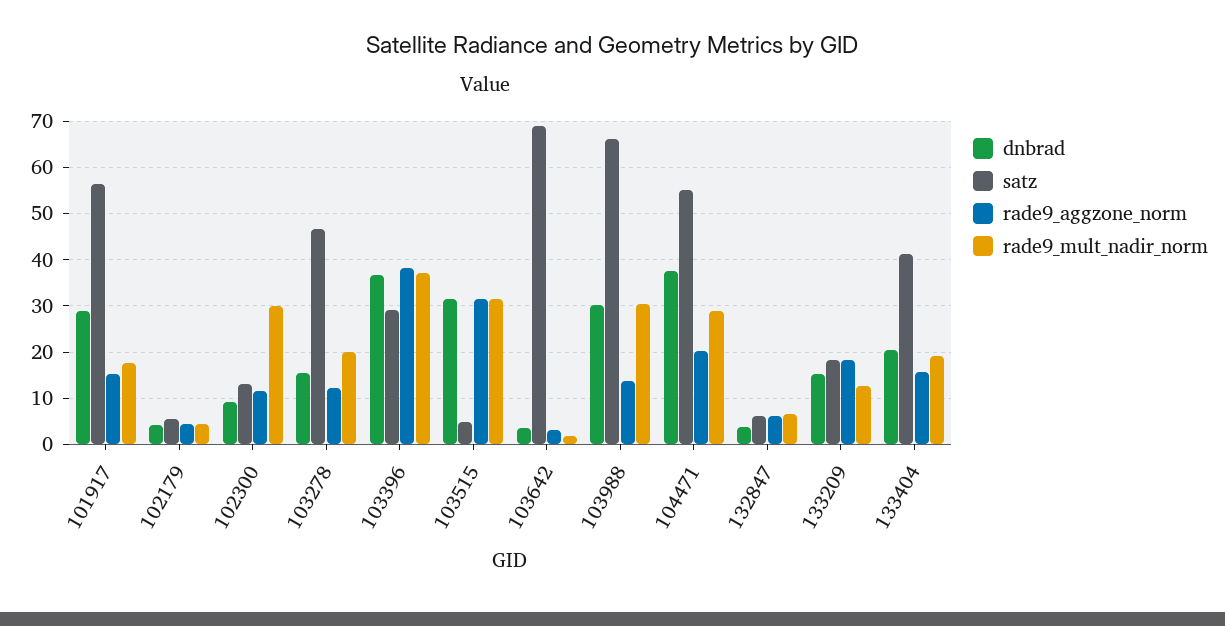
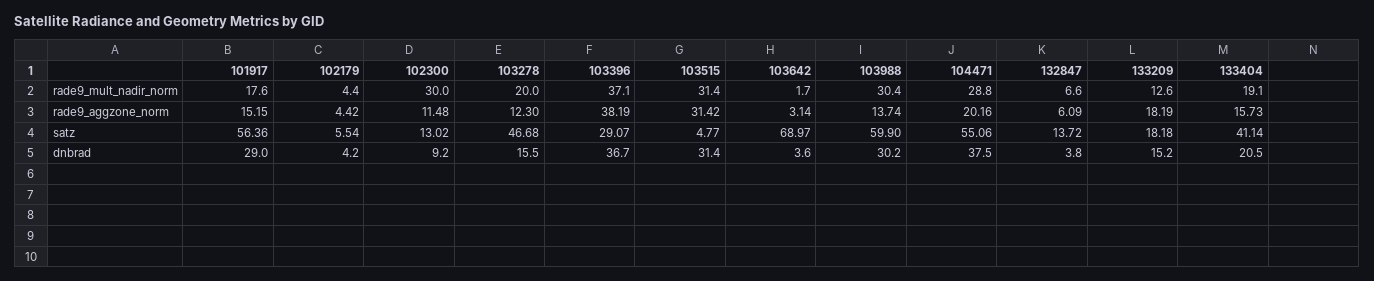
satz, 103988: 66 -> 59.9
satz, 132847: 6 -> 13.72

